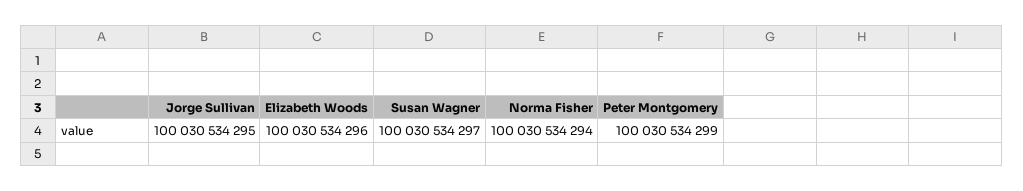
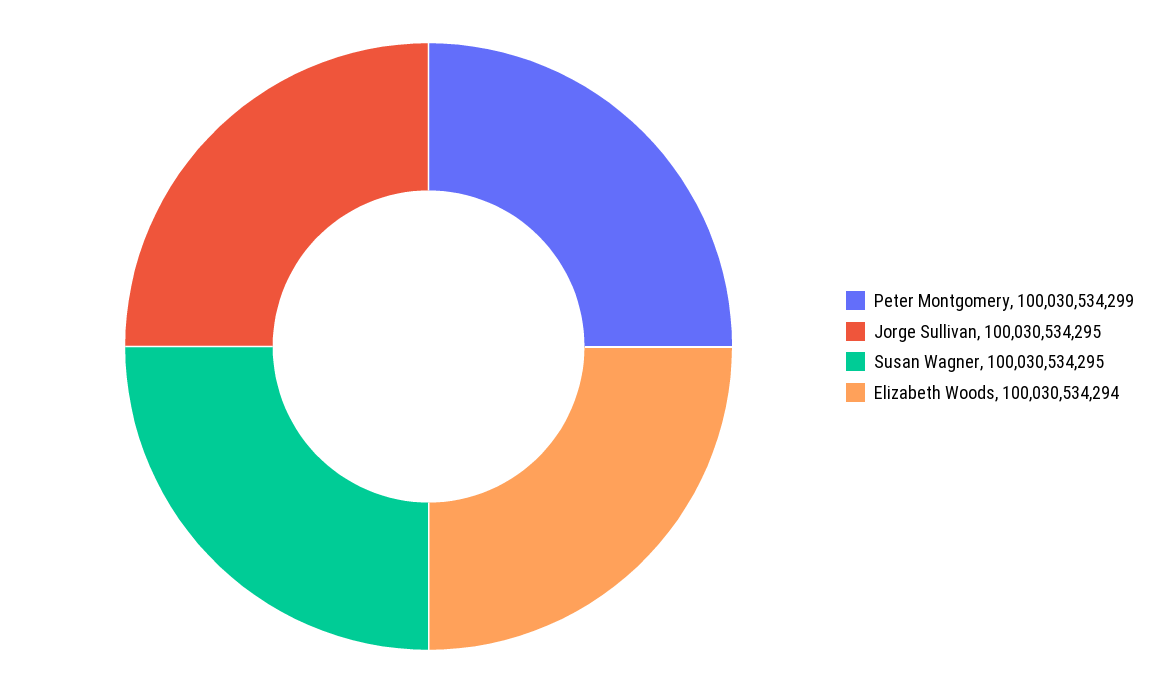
Elizabeth Woods: 100030534296 -> 100030534294
Susan Wagner: 100030534297 -> 100030534295
Norma Fisher: 100030534294 -> none

